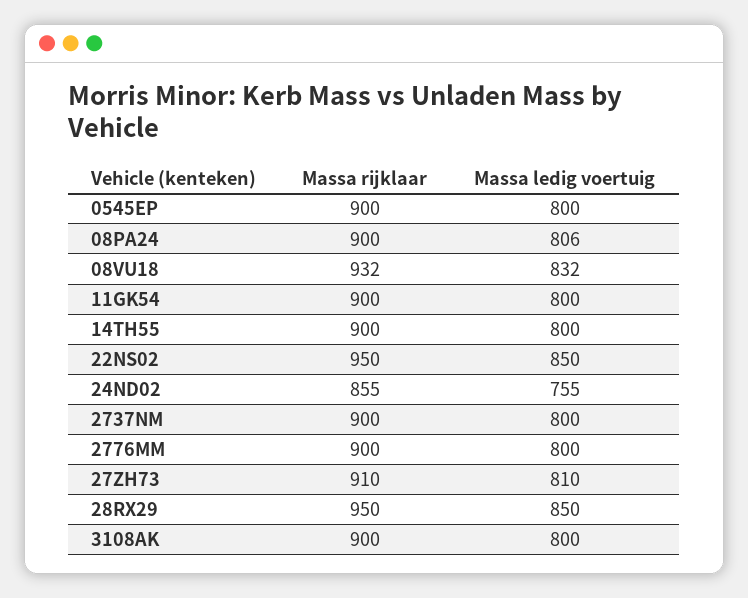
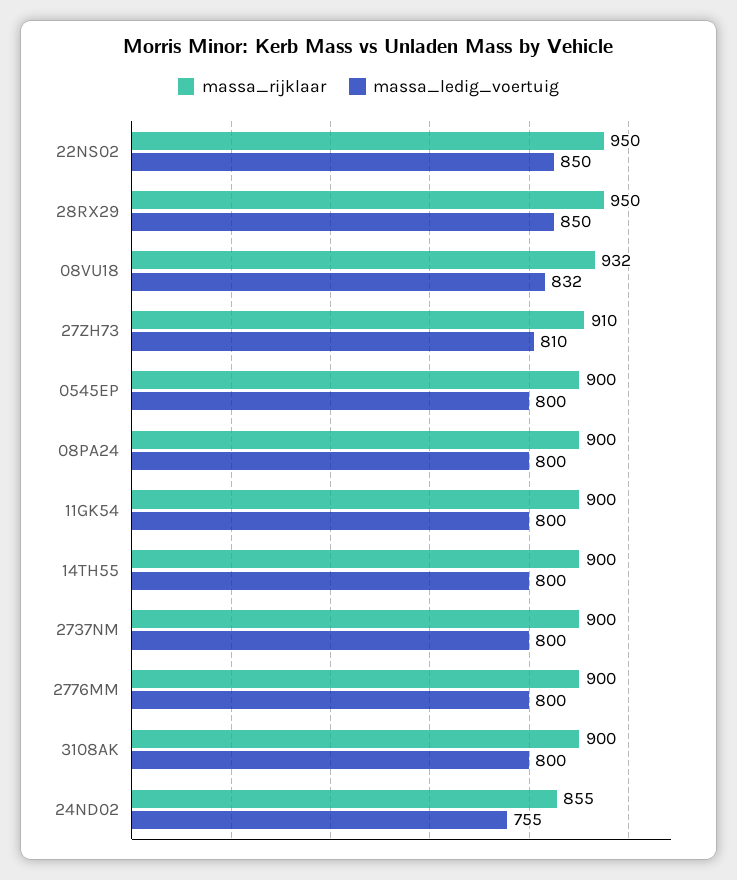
Massa ledig voertuig, 08PA24: 806 -> 800

